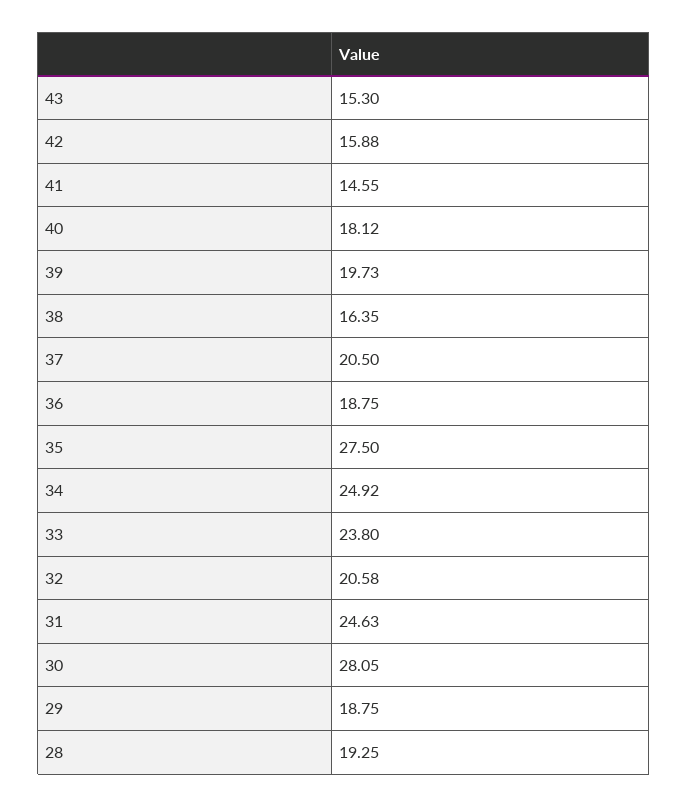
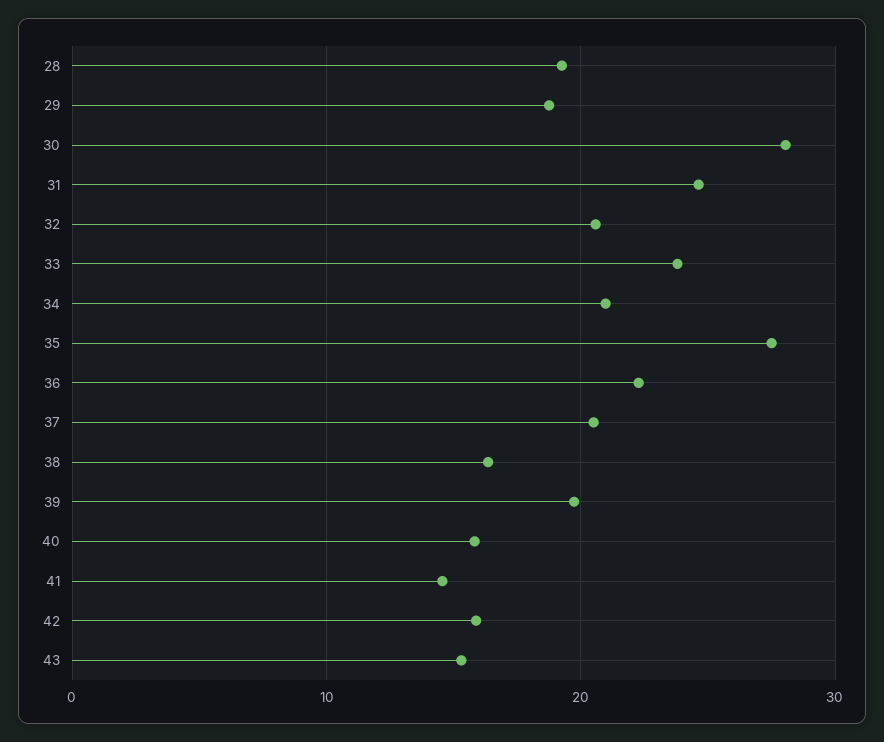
40: 18.12 -> 16
36: 18.75 -> 22
34: 24.92 -> 21

